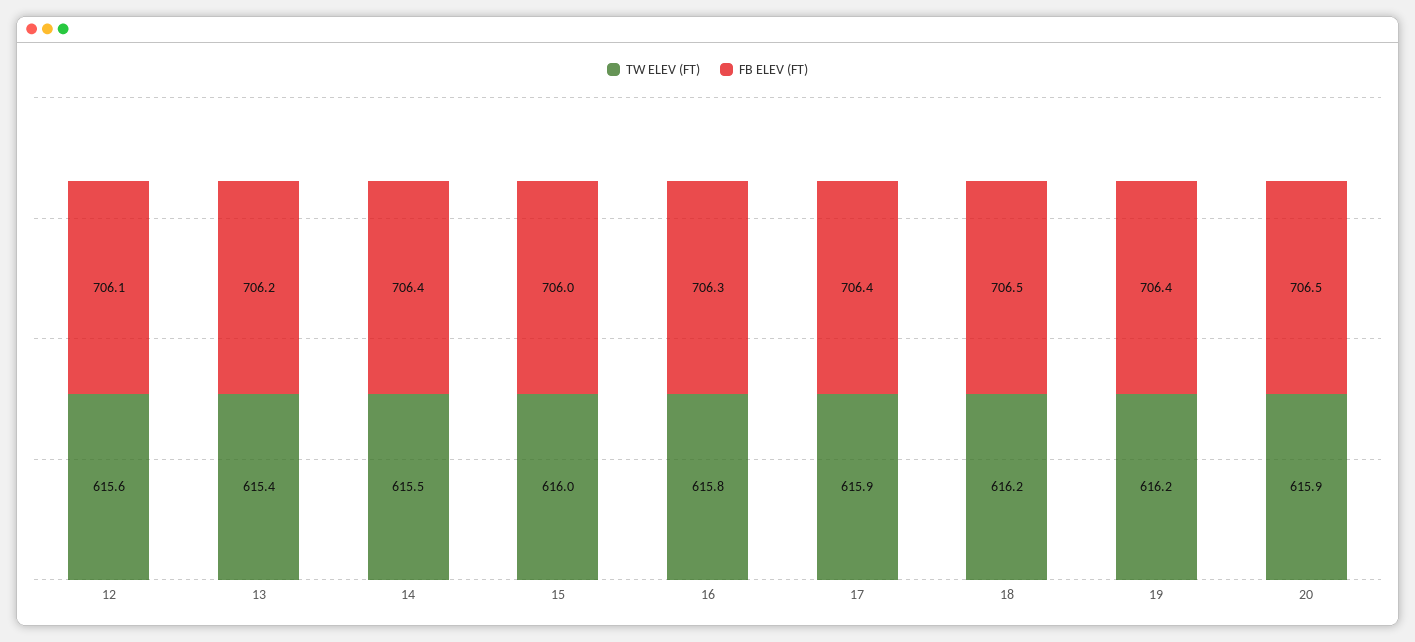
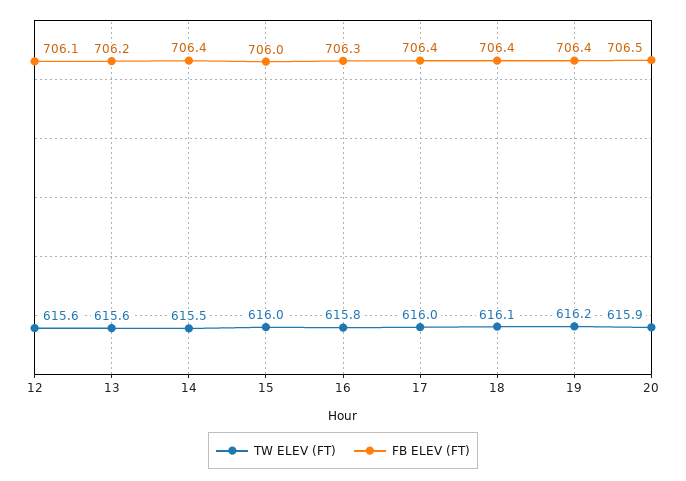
TW ELEV (FT), 13: 615.4 -> 615.6
TW ELEV (FT), 17: 615.9 -> 616
TW ELEV (FT), 18: 616.2 -> 616.1
FB ELEV (FT), 18: 706.5 -> 706.4

